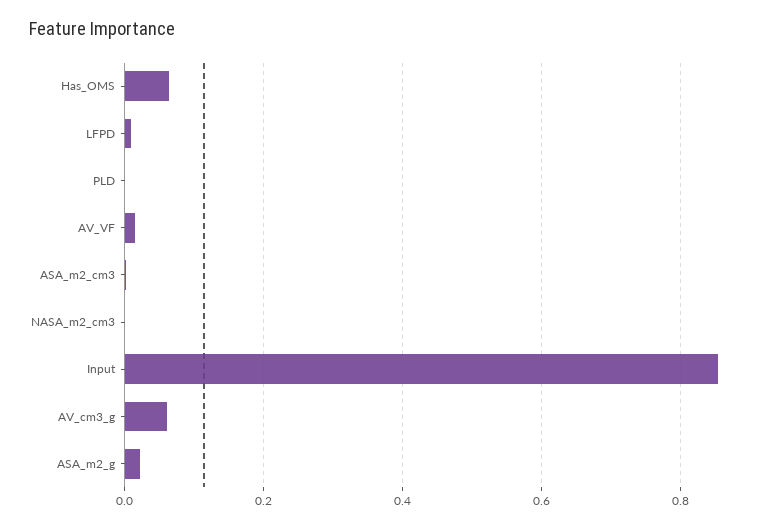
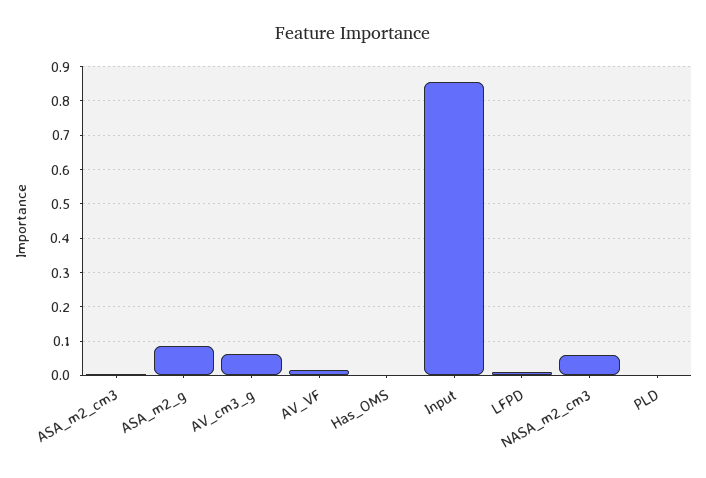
Has_OMS: 0.06 -> 0
NASA_m2_cm3: 0 -> 0.06
ASA_m2_g: 0.02 -> 0.08

